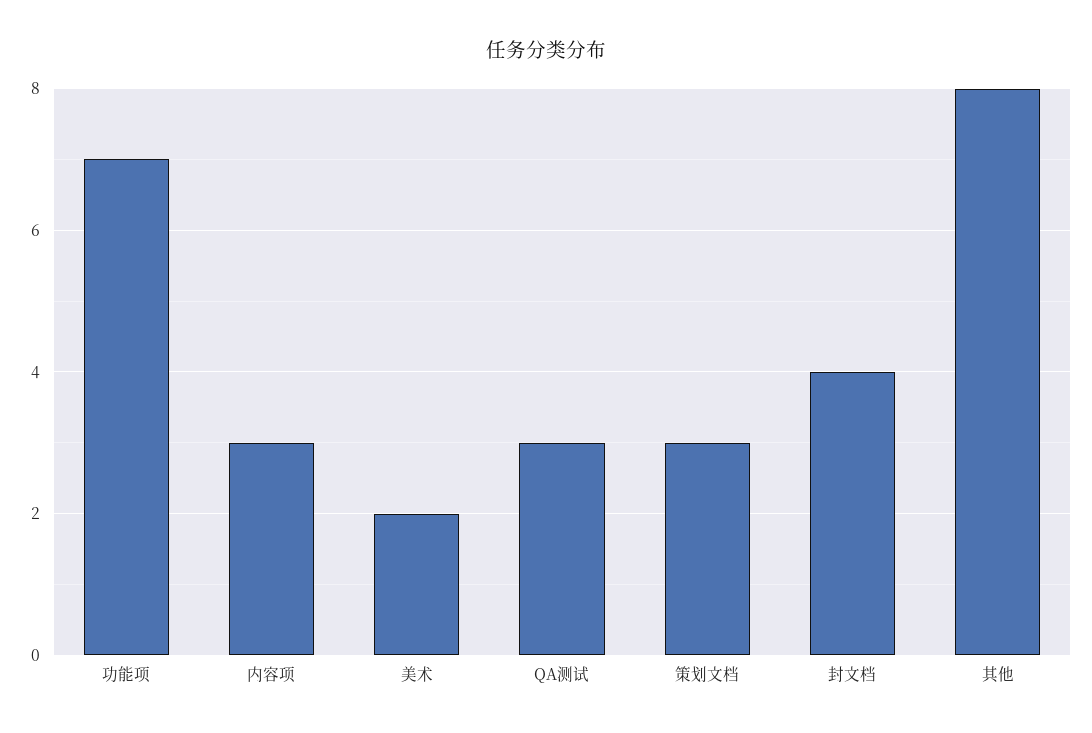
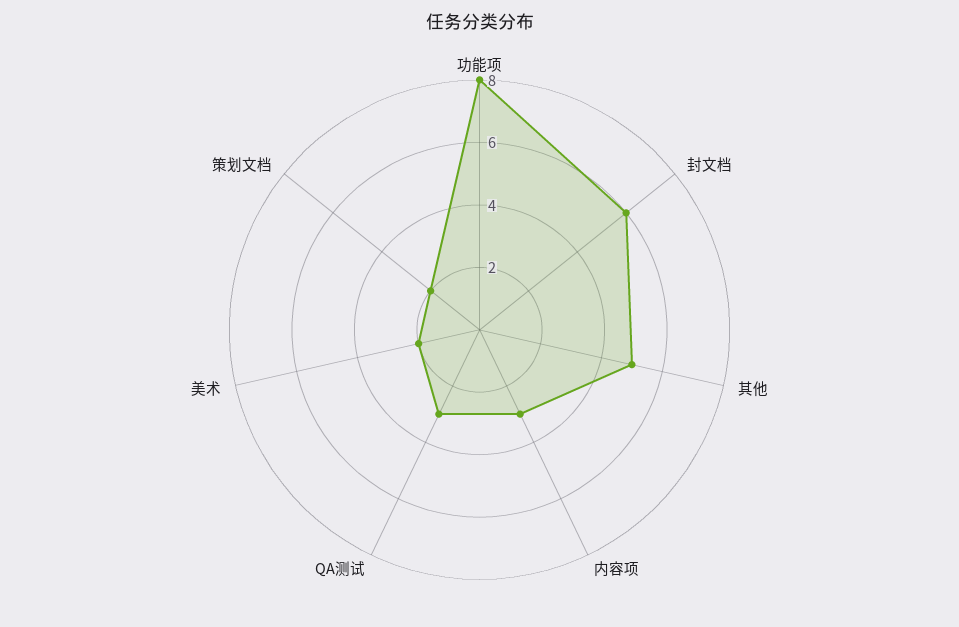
功能项: 7 -> 8
策划文档: 3 -> 2
封文档: 4 -> 6
其他: 8 -> 5

